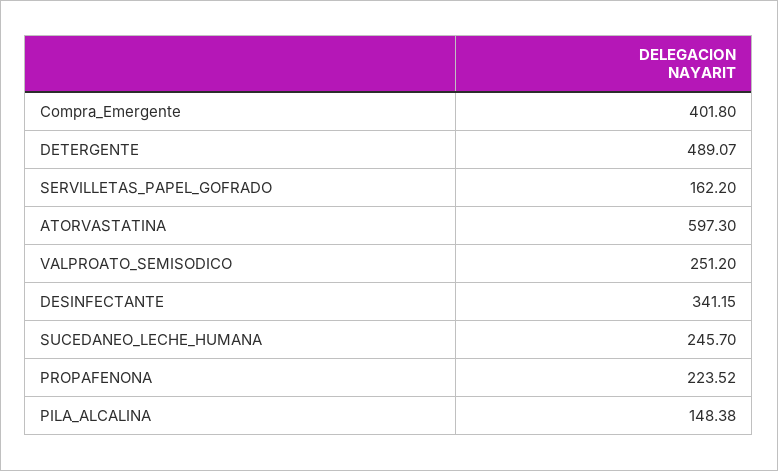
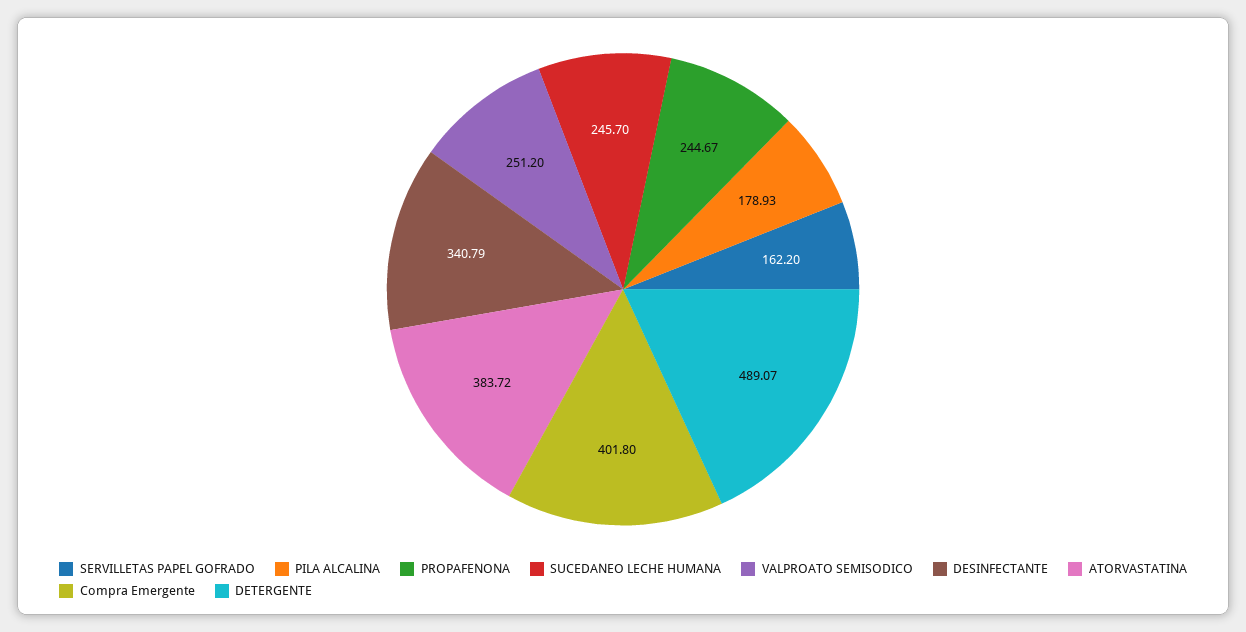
ATORVASTATINA: 597.3 -> 383.72
DESINFECTANTE: 341.15 -> 340.79
PROPAFENONA: 223.52 -> 244.67
PILA_ALCALINA: 148.38 -> 178.93

